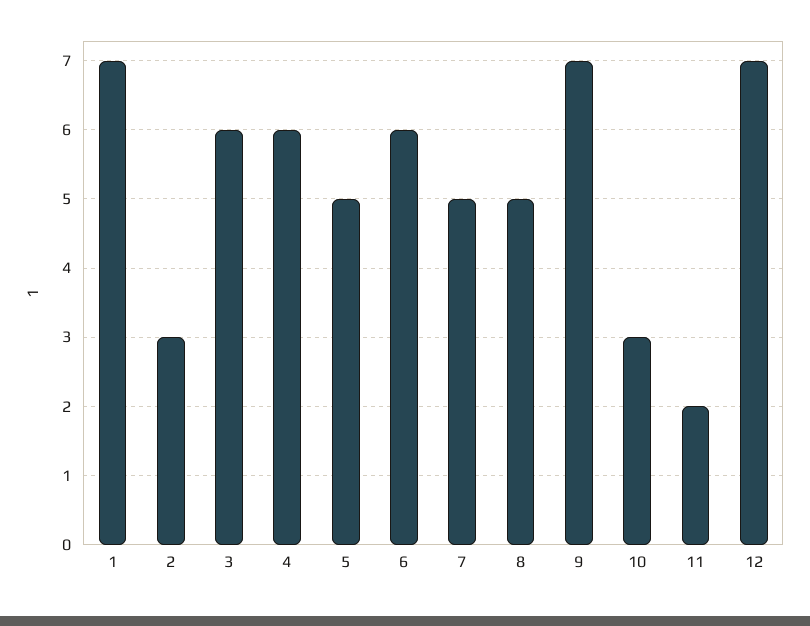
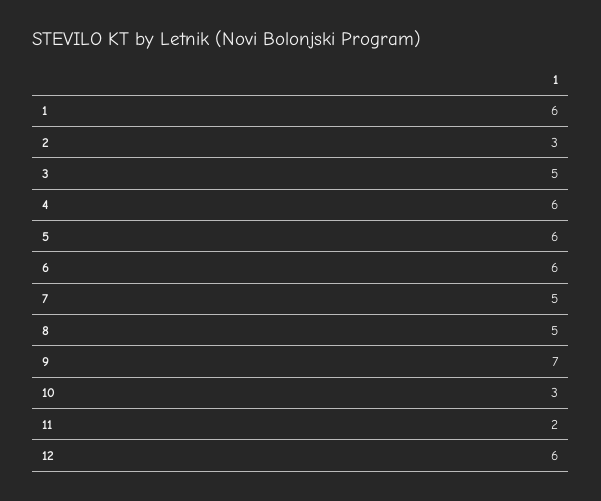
1: 7 -> 6
3: 6 -> 5
5: 5 -> 6
12: 7 -> 6

